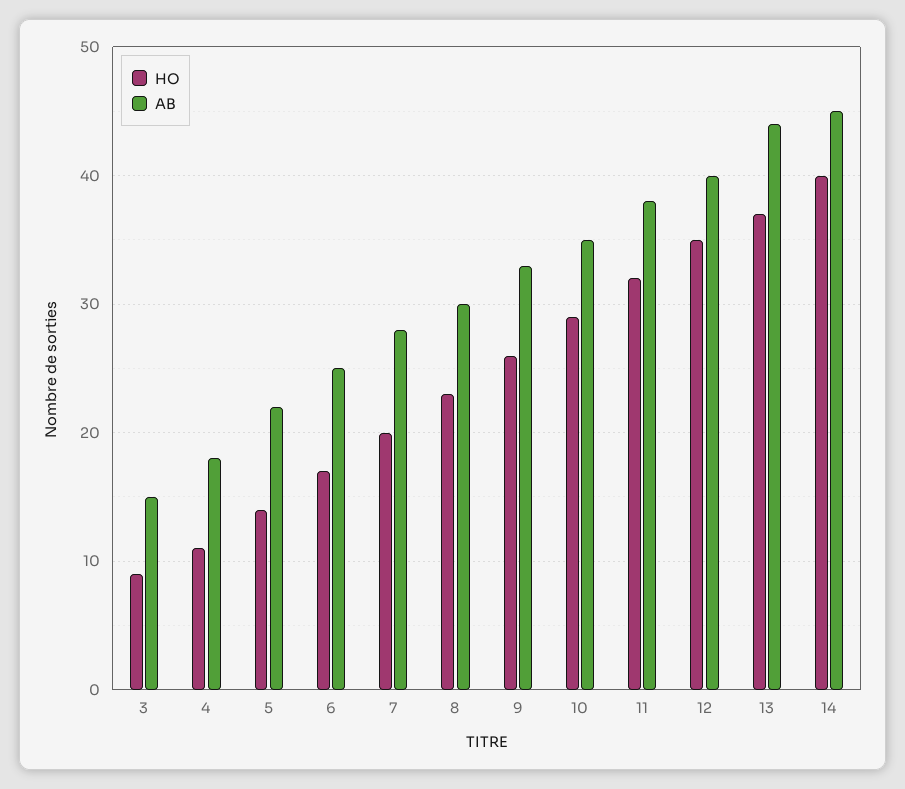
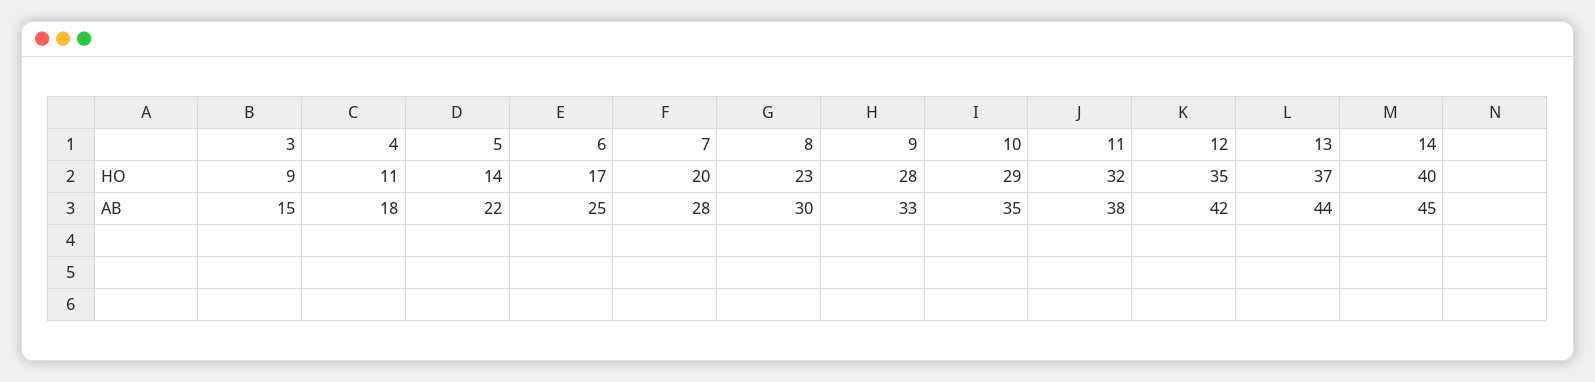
HO, 9: 26 -> 28
AB, 12: 40 -> 42

